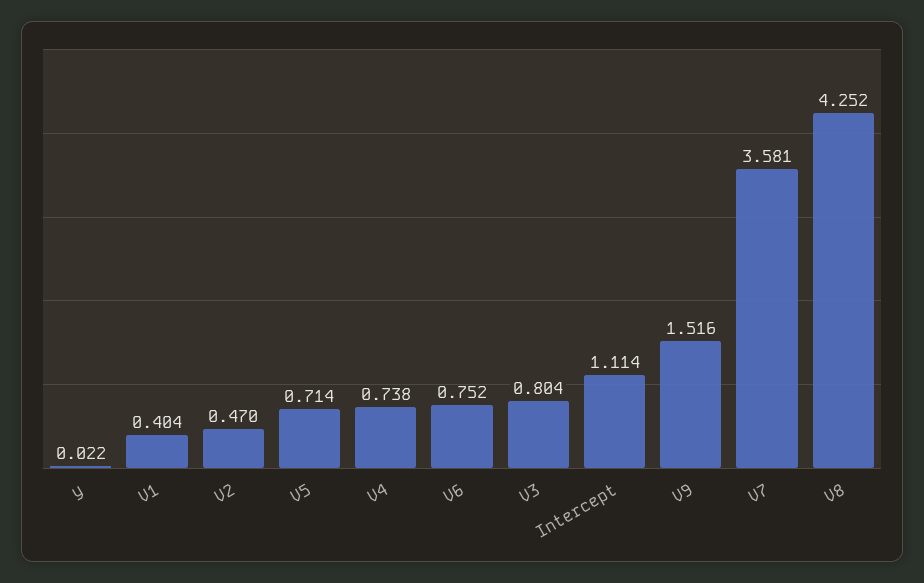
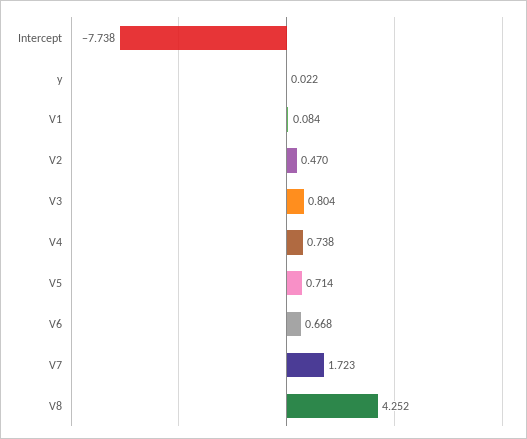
V1: 0.404 -> 0.084
V6: 0.752 -> 0.668
Intercept: 1.114 -> -7.738
V9: 1.516 -> none
V7: 3.581 -> 1.723

